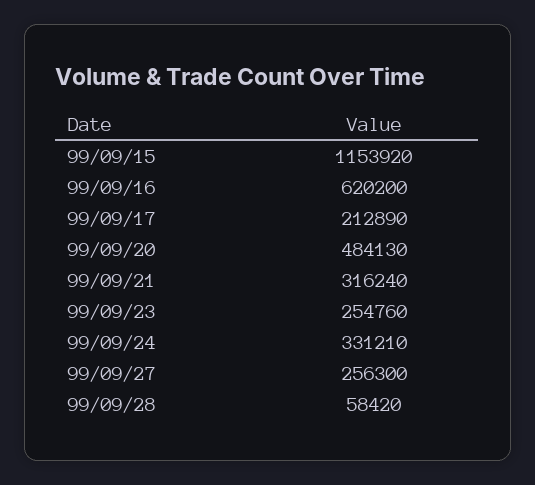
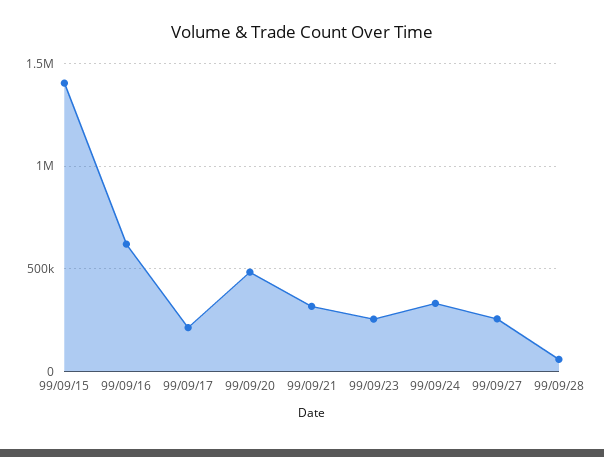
99/09/15: 1153920 -> 1400000

